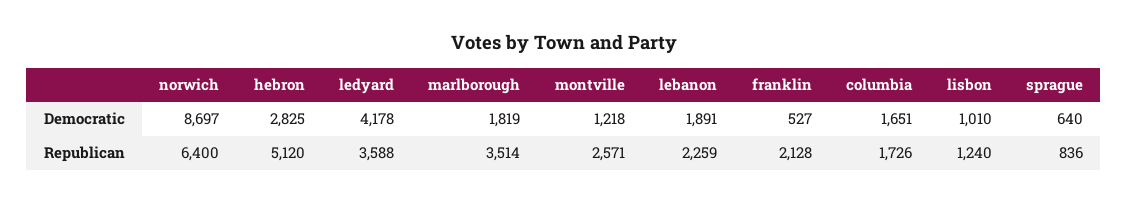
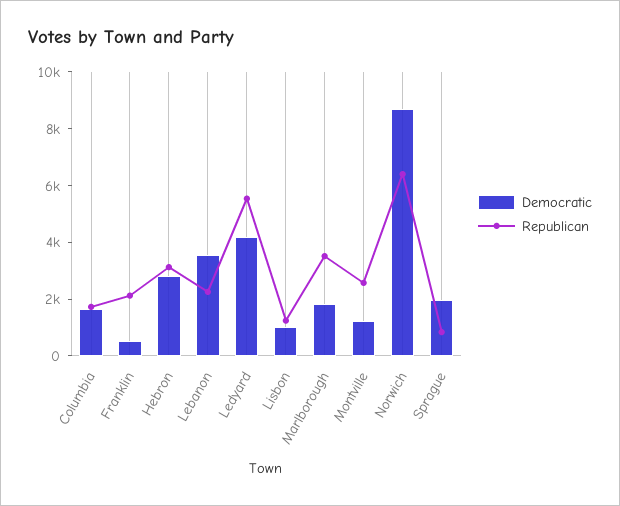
Democratic, lebanon: 1891 -> 3500
Democratic, sprague: 640 -> 2000
Republican, hebron: 5120 -> 3000
Republican, ledyard: 3588 -> 5500

